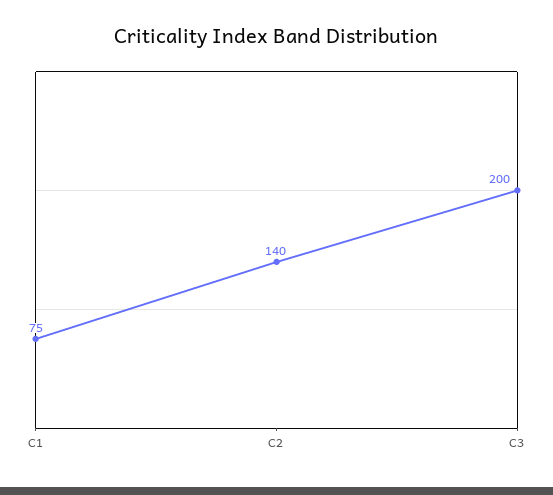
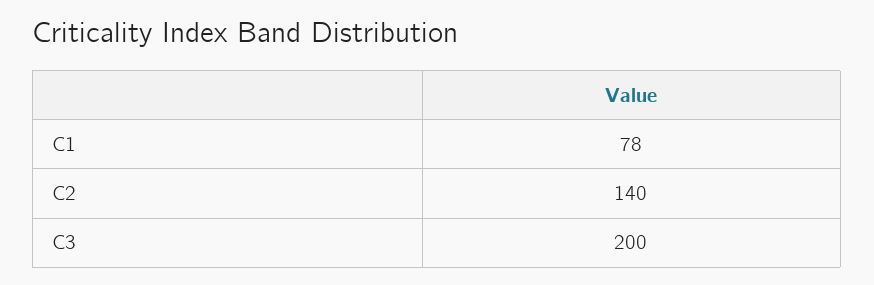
C1: 75 -> 78

